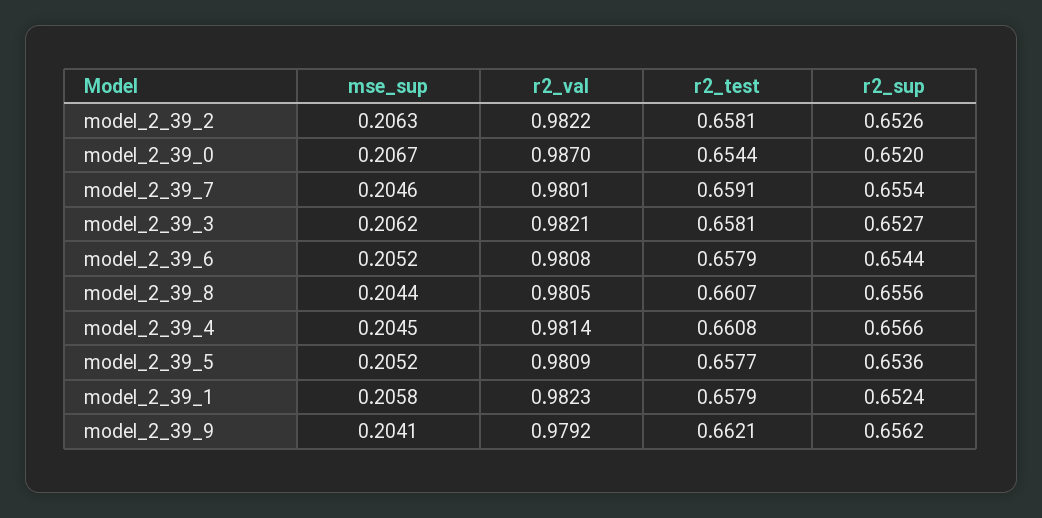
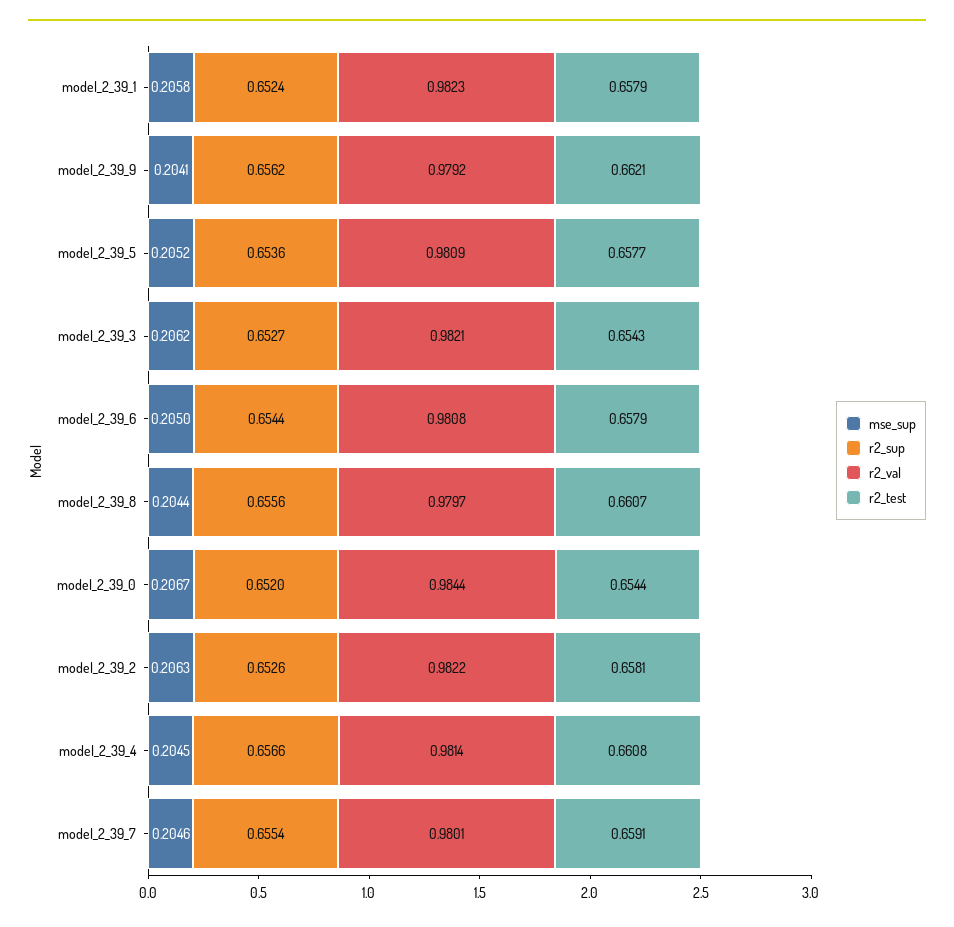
r2_val, model_2_39_0: 0.987 -> 0.9844
r2_test, model_2_39_3: 0.6581 -> 0.6543
mse_sup, model_2_39_6: 0.2052 -> 0.205
r2_val, model_2_39_8: 0.9805 -> 0.9797

